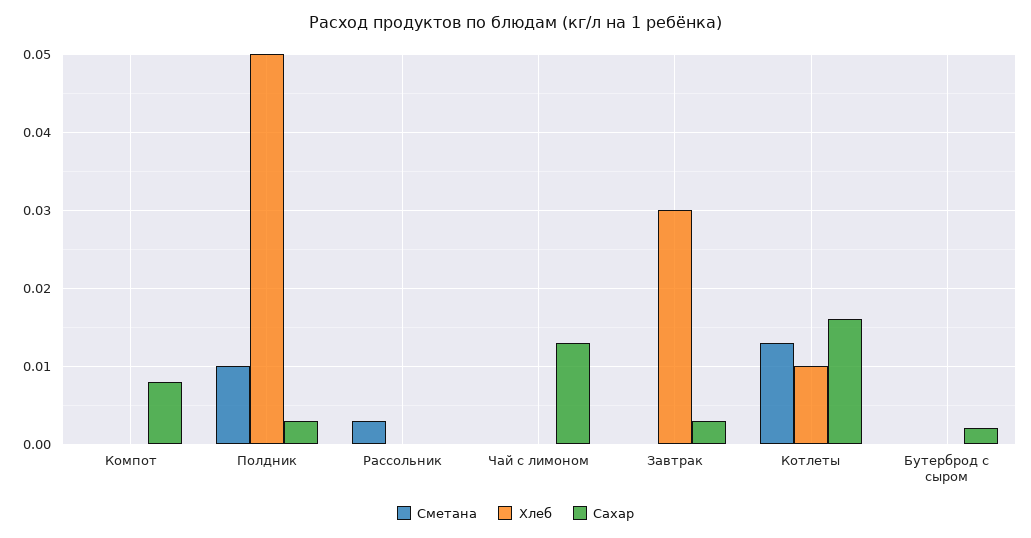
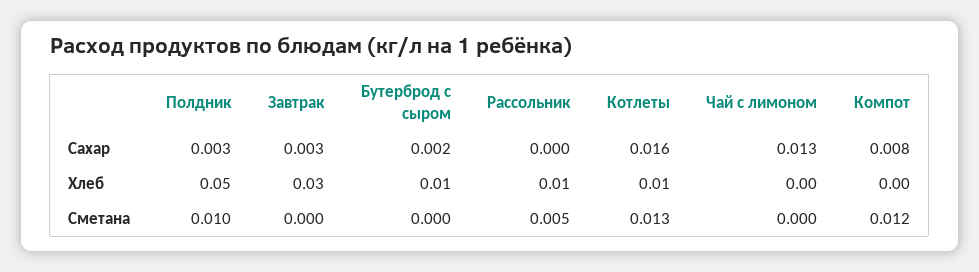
Сметана, Компот: 0 -> 0.012
Сметана, Рассольник: 0.003 -> 0.005
Хлеб, Рассольник: 0 -> 0.01
Хлеб, Бутерброд с сыром: 0 -> 0.01

